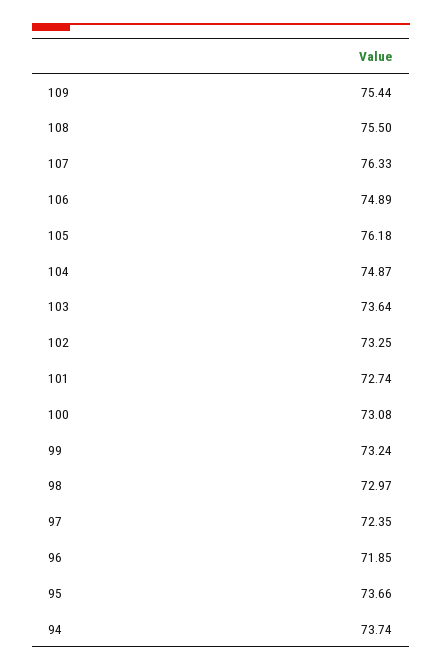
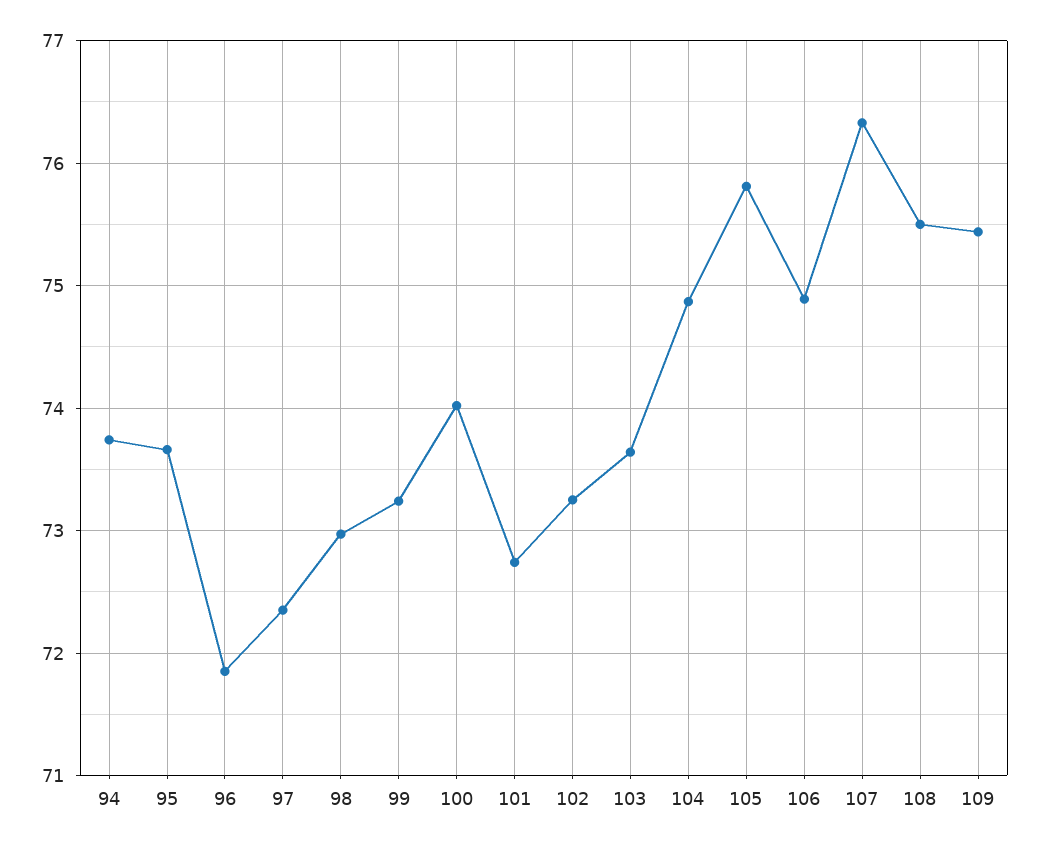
105: 76.18 -> 75.8
100: 73.08 -> 74

